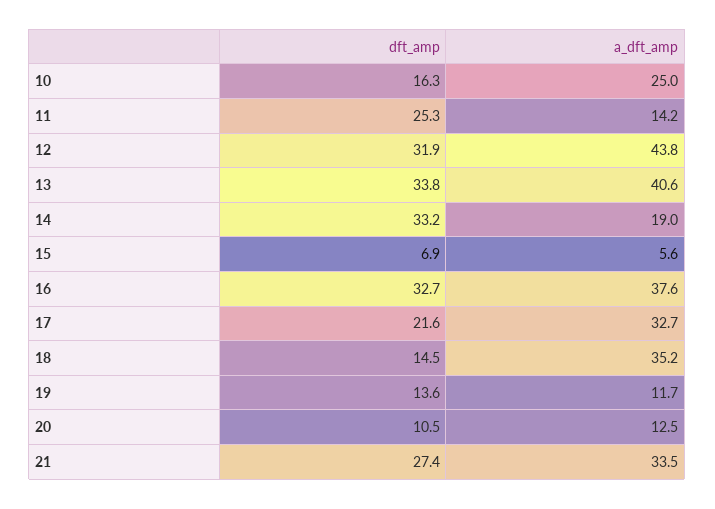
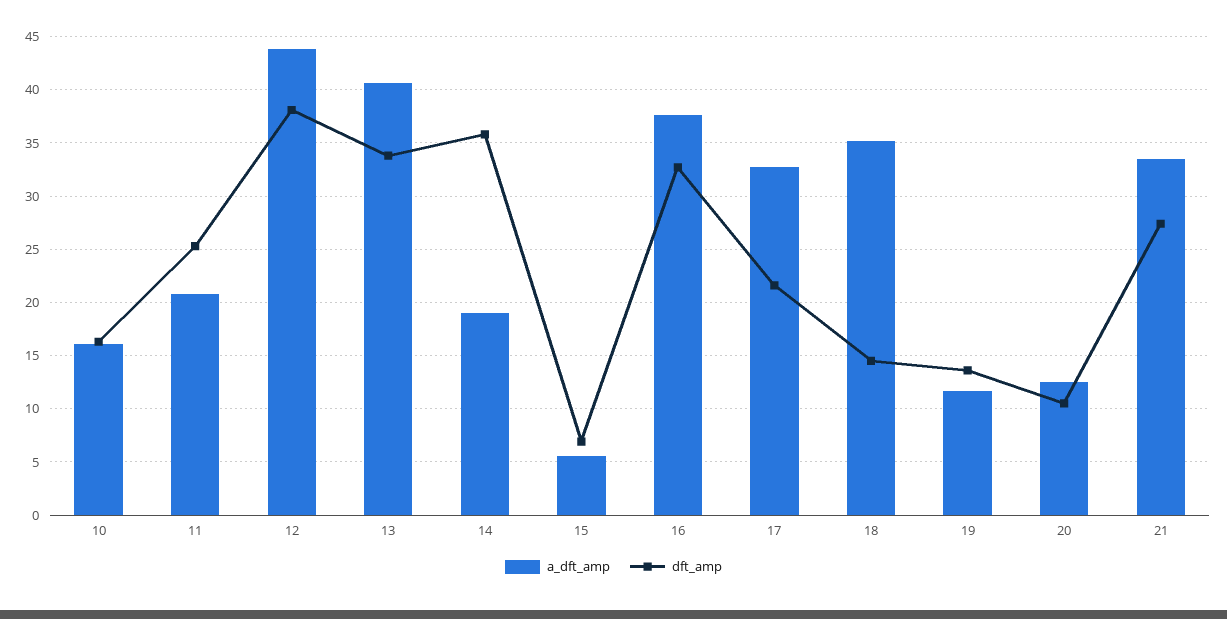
a_dft_amp, 10: 25 -> 16
a_dft_amp, 11: 14.2 -> 21
dft_amp, 12: 31.9 -> 38
dft_amp, 14: 33.2 -> 36

